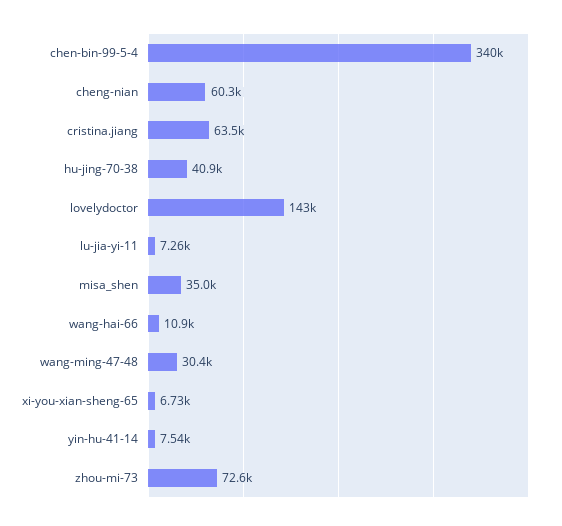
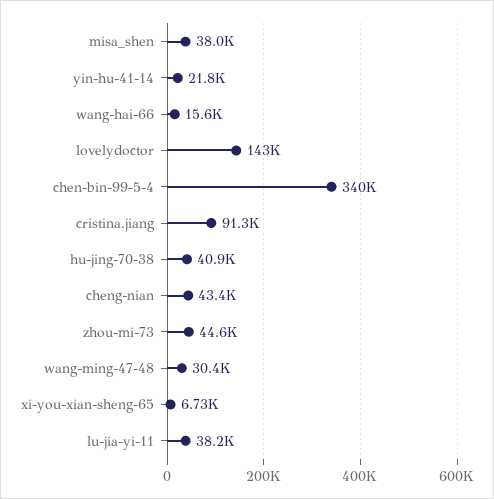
cheng-nian: 60300 -> 43400
cristina.jiang: 63500 -> 91300
lu-jia-yi-11: 7260 -> 38200
misa_shen: 35000 -> 38000
wang-hai-66: 10900 -> 15600
yin-hu-41-14: 7540 -> 21800
zhou-mi-73: 72600 -> 44600

